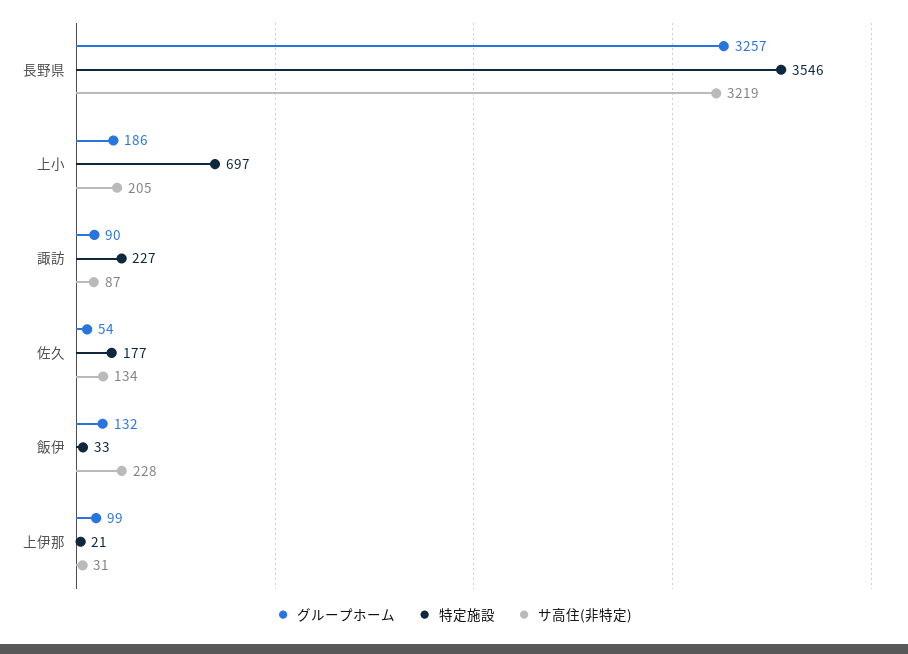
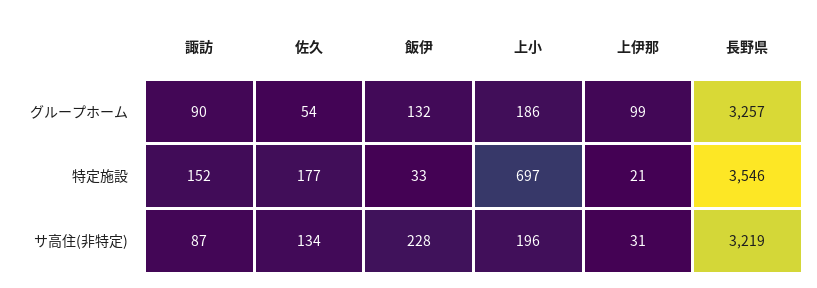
サ高住(非特定), 上小: 205 -> 196
特定施設, 諏訪: 227 -> 152

